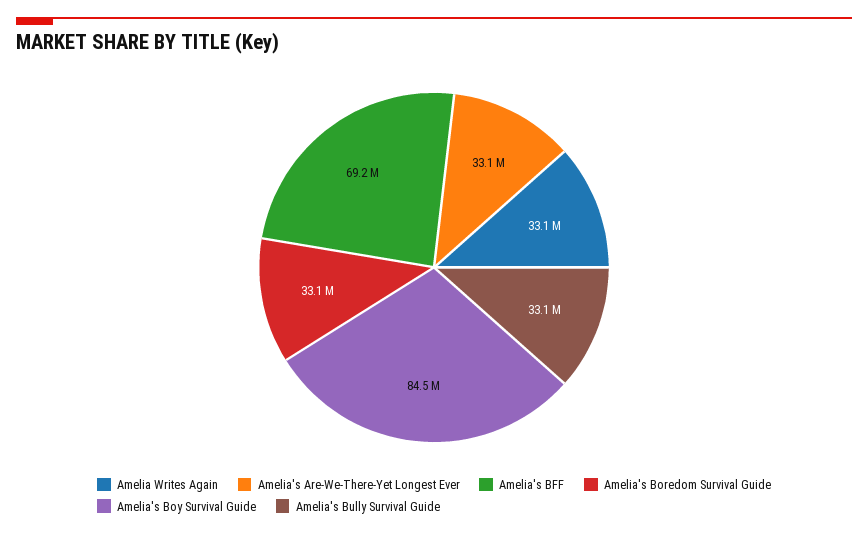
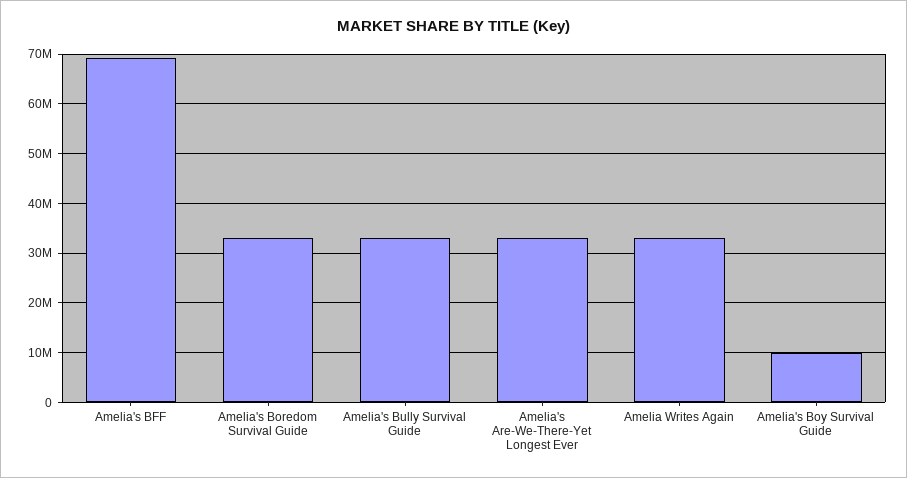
Amelia's Boy Survival Guide: 84500000 -> 10000000

